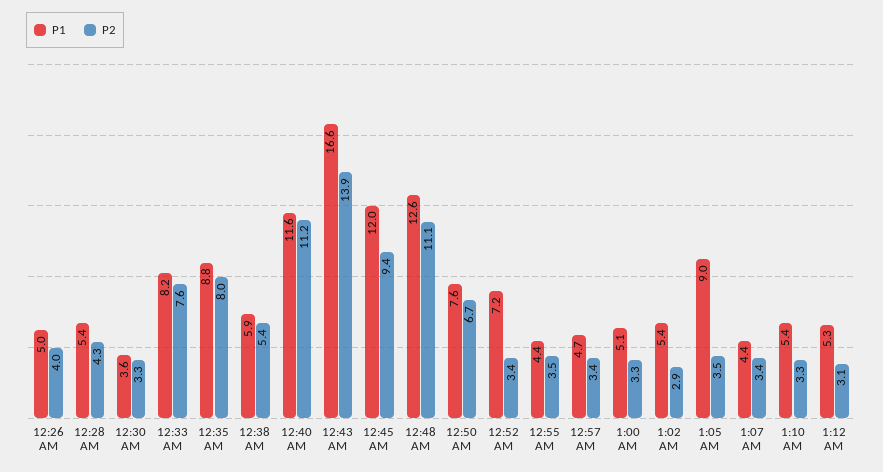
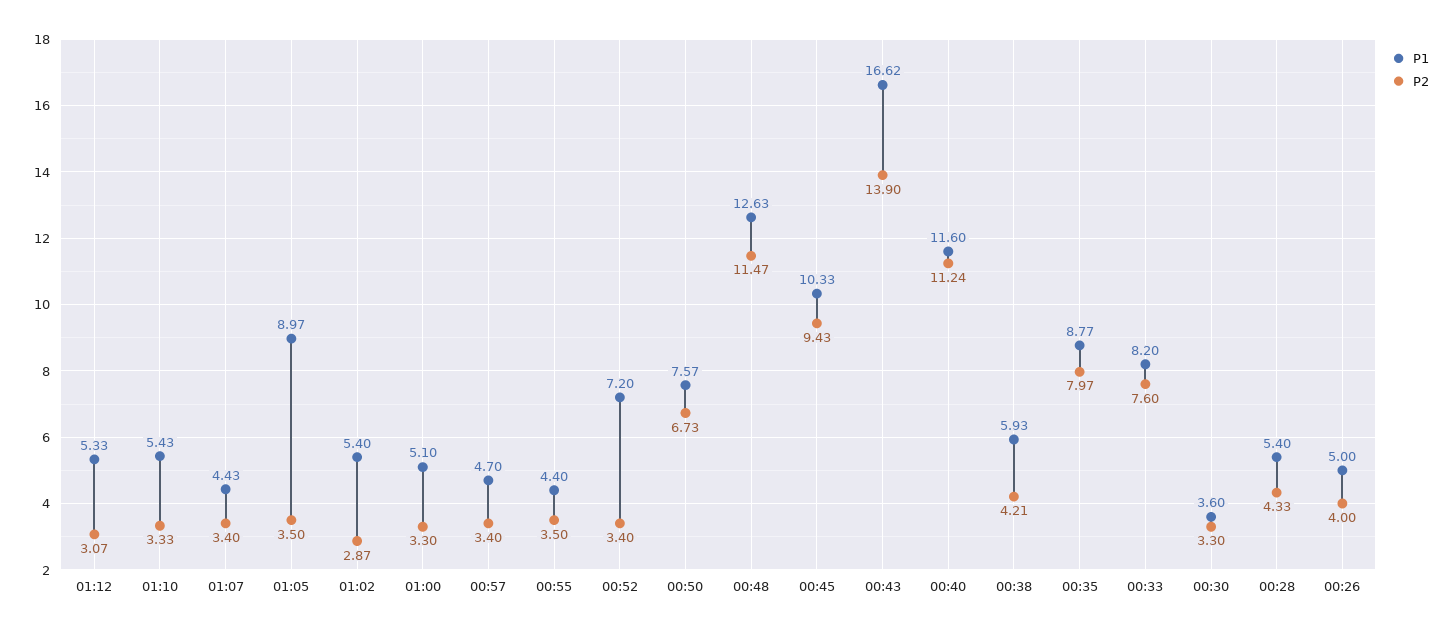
P2, 12:38 AM: 5.4 -> 4.21
P1, 12:45 AM: 12 -> 10.33
P2, 12:48 AM: 11.1 -> 11.47

